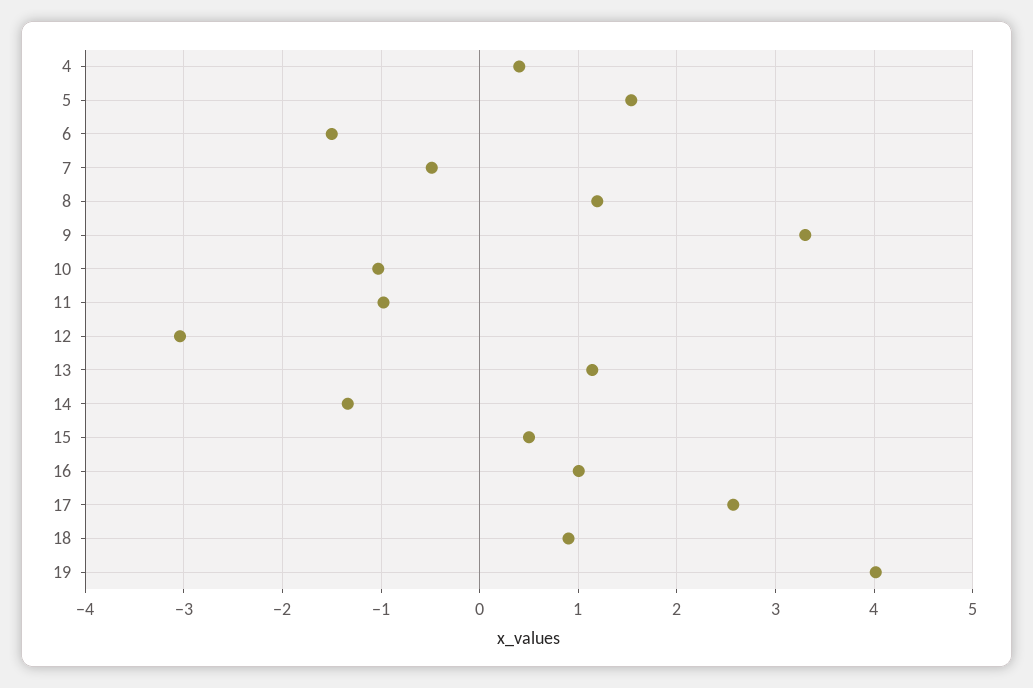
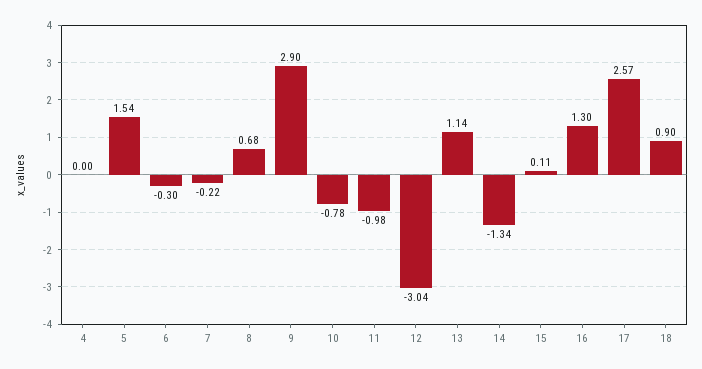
4: 0.4 -> 0
6: -1.5 -> -0.3
7: -0.5 -> -0.22
8: 1.2 -> 0.68
9: 3.3 -> 2.9
10: -1 -> -0.78
15: 0.5 -> 0.11
16: 1 -> 1.3
19: 4 -> none

